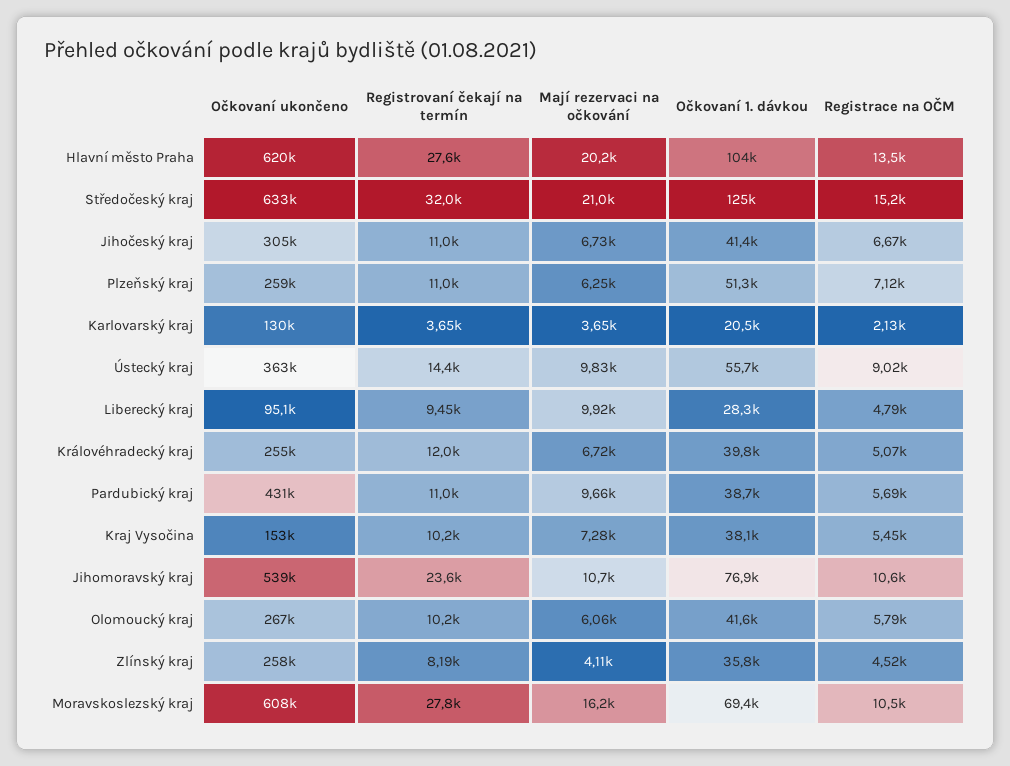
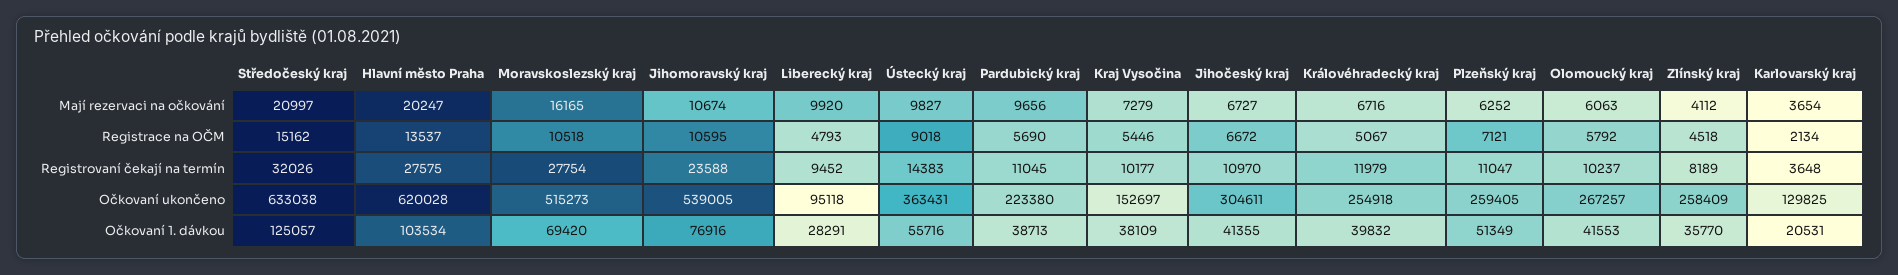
Očkovaní ukončeno, Pardubický kraj: 431000 -> 223380
Očkovaní ukončeno, Moravskoslezský kraj: 608000 -> 515273

